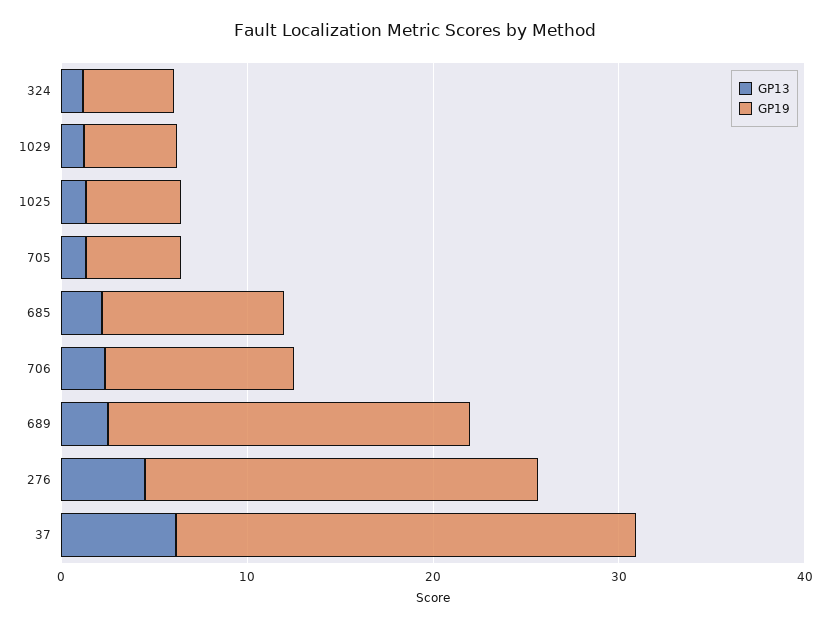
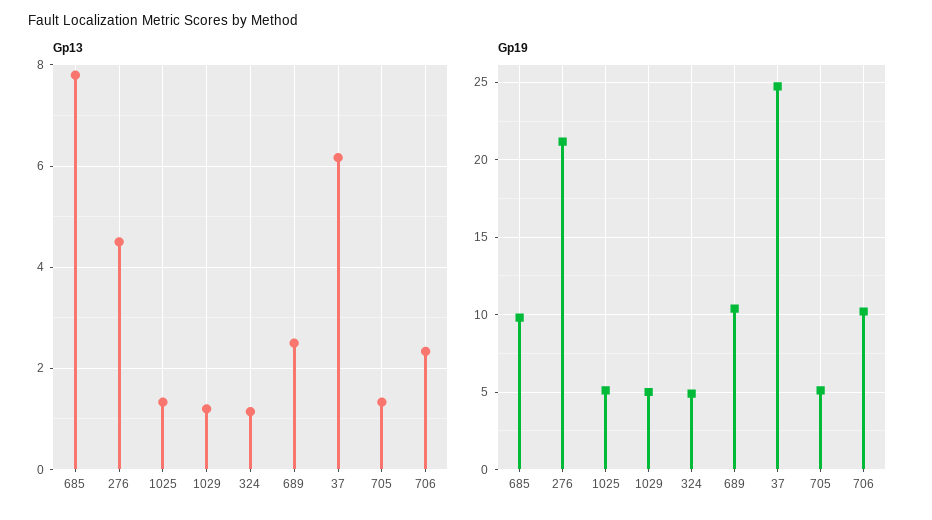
GP13, 685: 2 -> 7.8
GP19, 689: 20 -> 10.5

